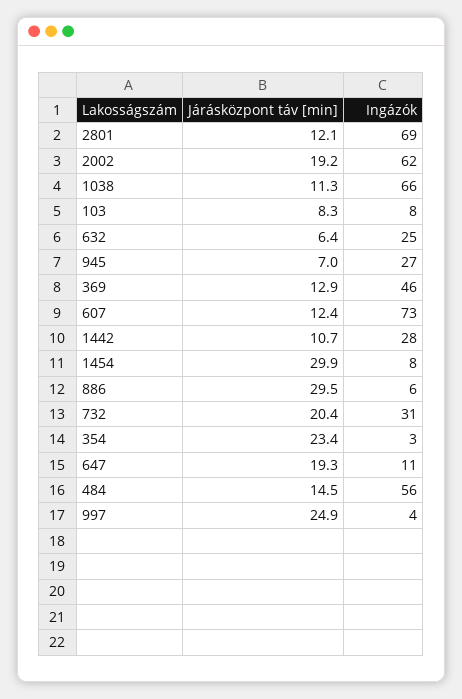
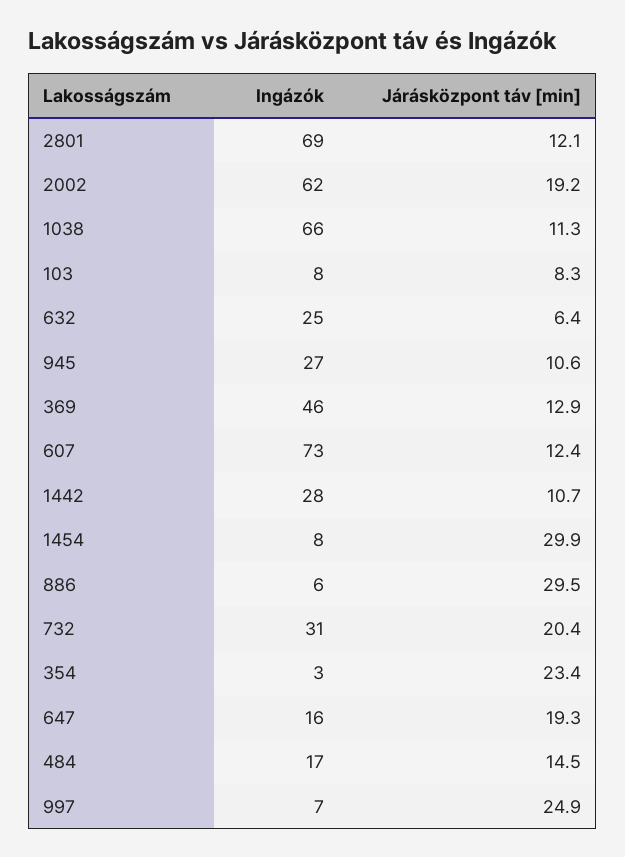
Járásközpont táv [min], 945: 7 -> 10.6
Ingázók, 647: 11 -> 16
Ingázók, 484: 56 -> 17
Ingázók, 997: 4 -> 7

